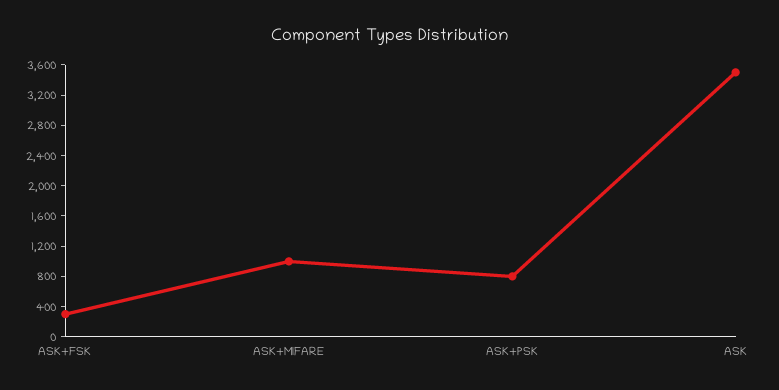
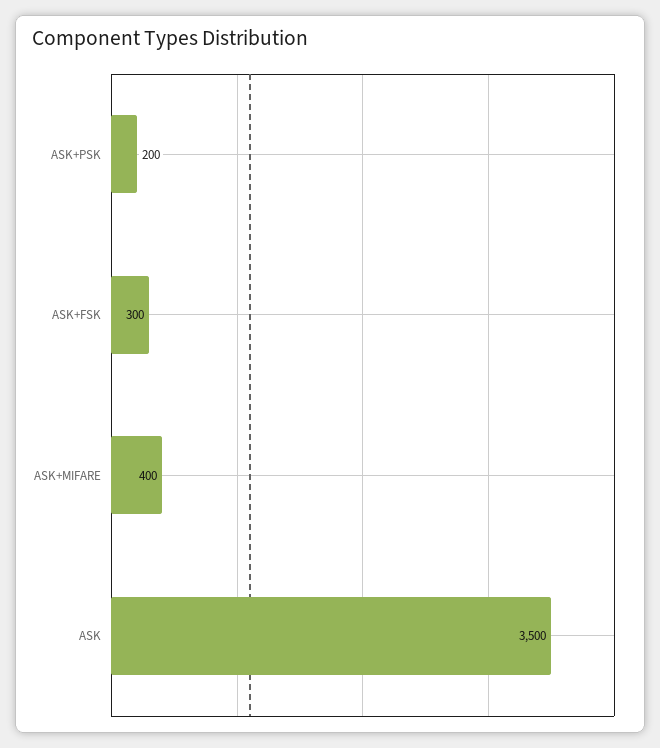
ASK+MIFARE: 1000 -> 400
ASK+PSK: 800 -> 200

